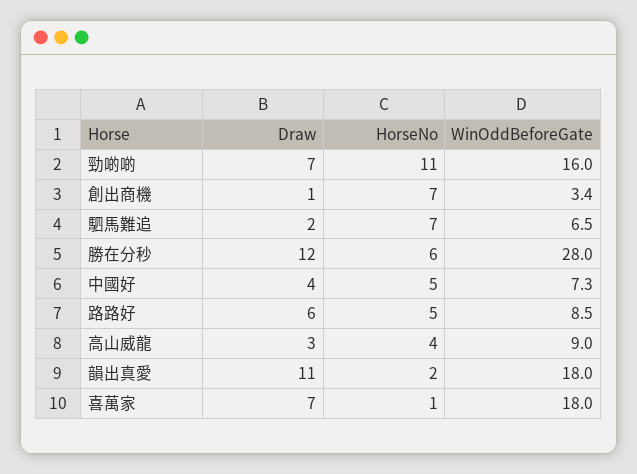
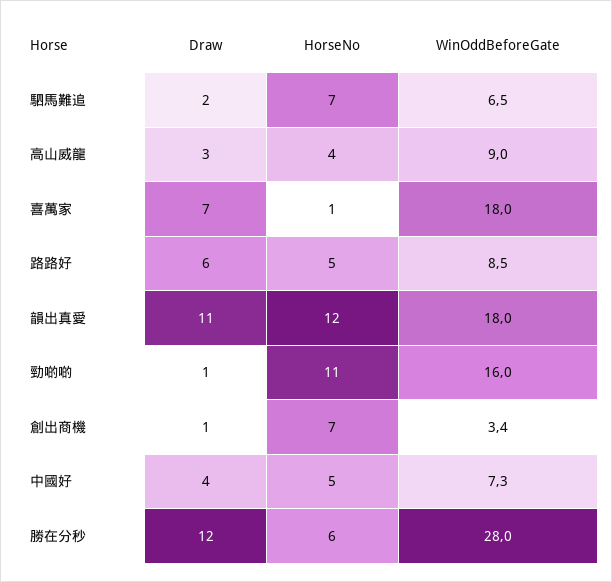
Draw, 勁啲啲: 7 -> 1
HorseNo, 韻出真愛: 2 -> 12

